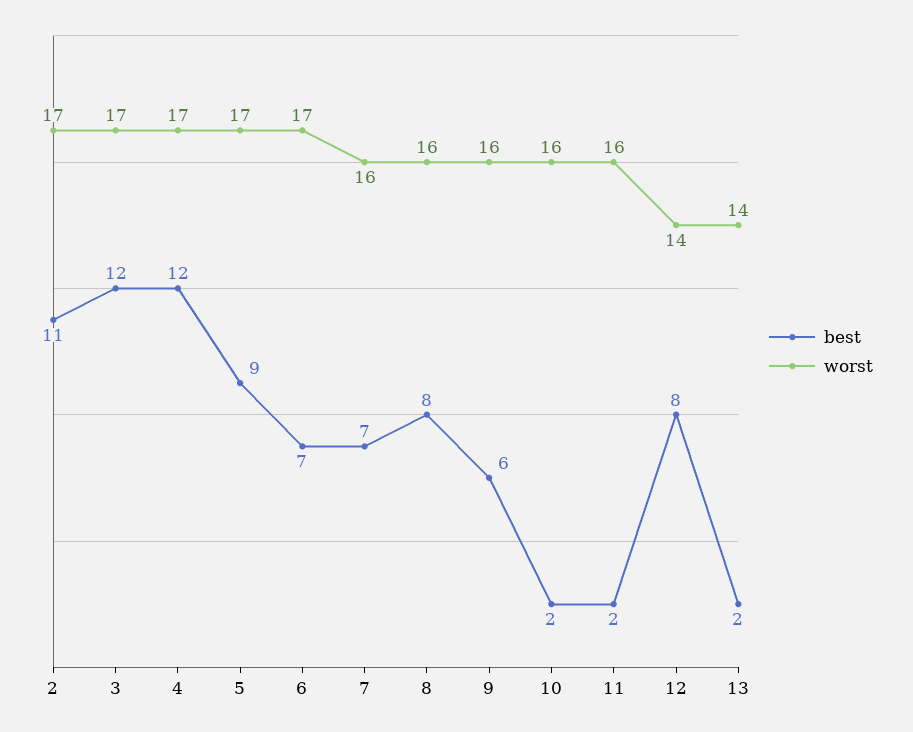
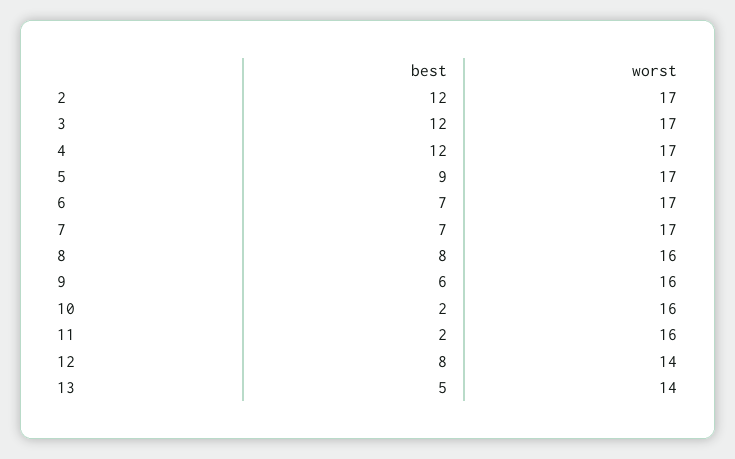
best, 2: 11 -> 12
worst, 7: 16 -> 17
best, 13: 2 -> 5

